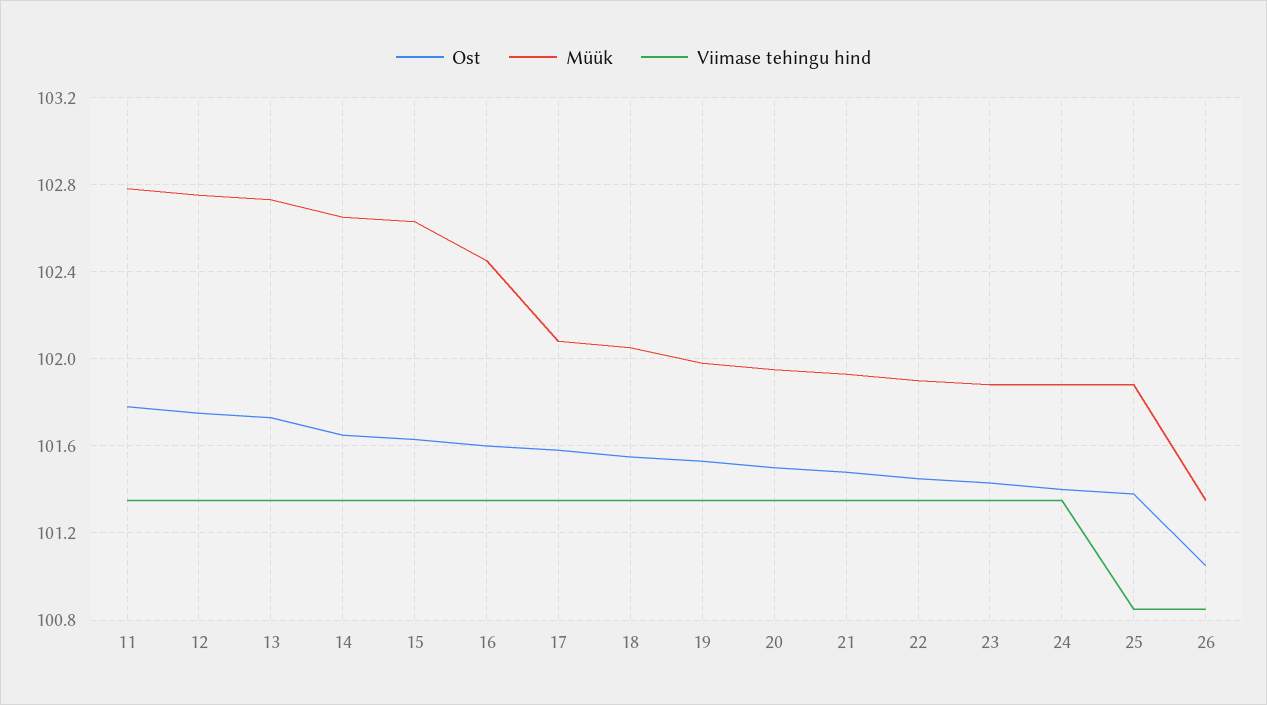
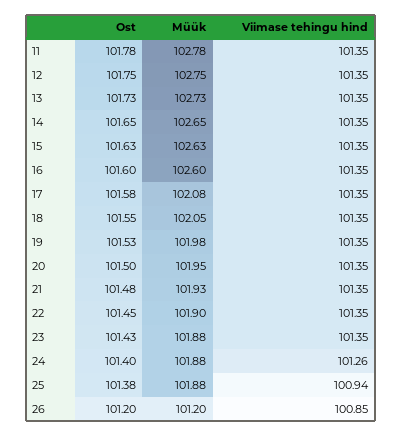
Müük, 16: 102.45 -> 102.6
Viimase tehingu hind, 24: 101.35 -> 101.26
Viimase tehingu hind, 25: 100.85 -> 100.94
Ost, 26: 101.05 -> 101.2
Müük, 26: 101.35 -> 101.2

